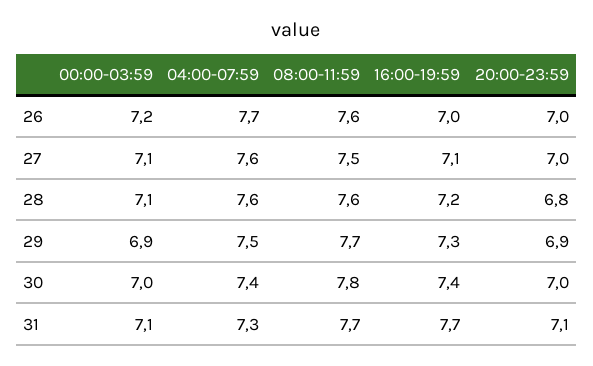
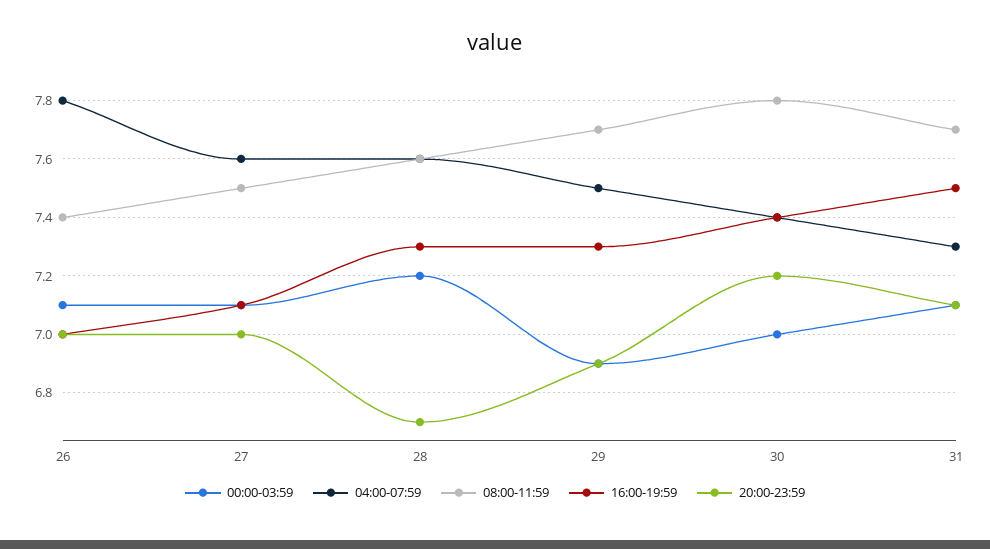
00:00-03:59, 26: 7.2 -> 7.1
04:00-07:59, 26: 7.7 -> 7.8
08:00-11:59, 26: 7.6 -> 7.4
00:00-03:59, 28: 7.1 -> 7.2
16:00-19:59, 28: 7.2 -> 7.3
20:00-23:59, 28: 6.8 -> 6.7
20:00-23:59, 30: 7 -> 7.2
16:00-19:59, 31: 7.7 -> 7.5

